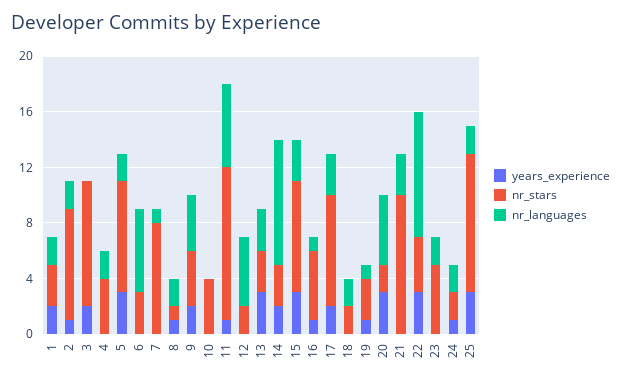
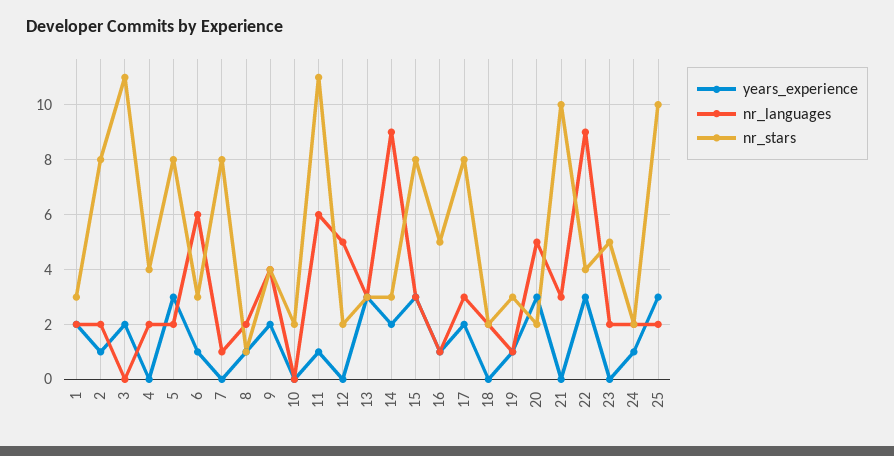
nr_stars, 3: 9 -> 11
years_experience, 6: 0 -> 1
nr_stars, 10: 4 -> 2

